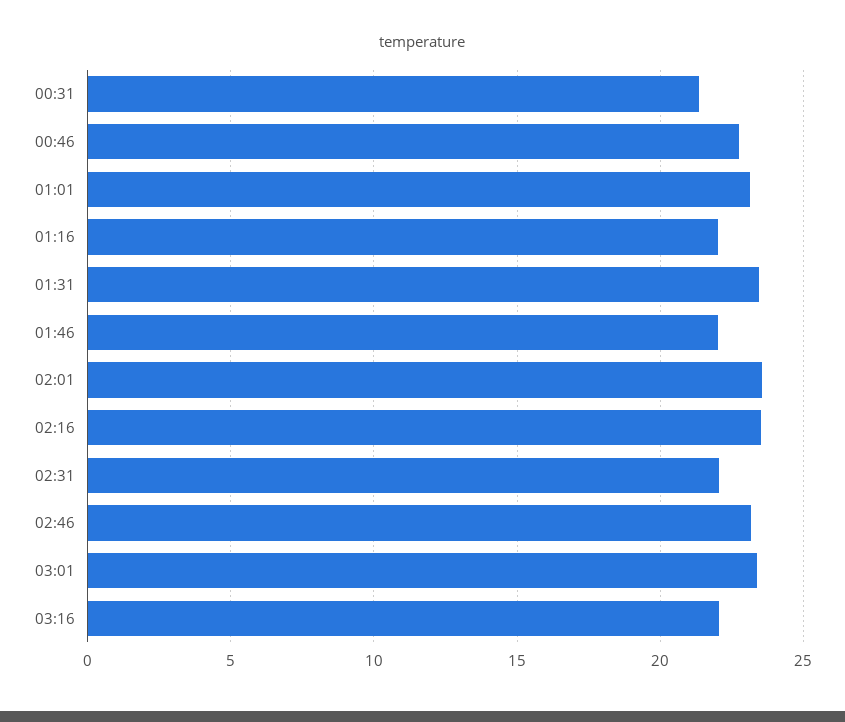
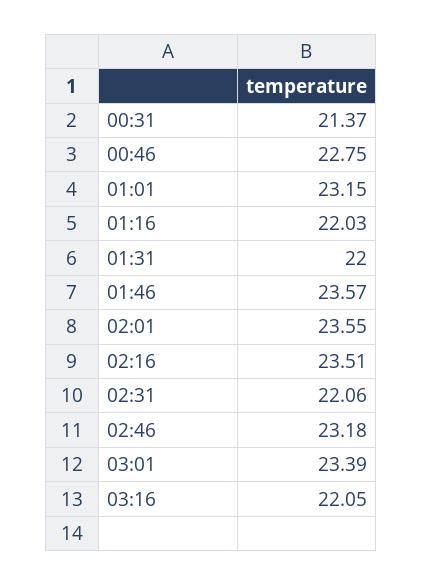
01:31: 23.5 -> 22
01:46: 22 -> 23.57

